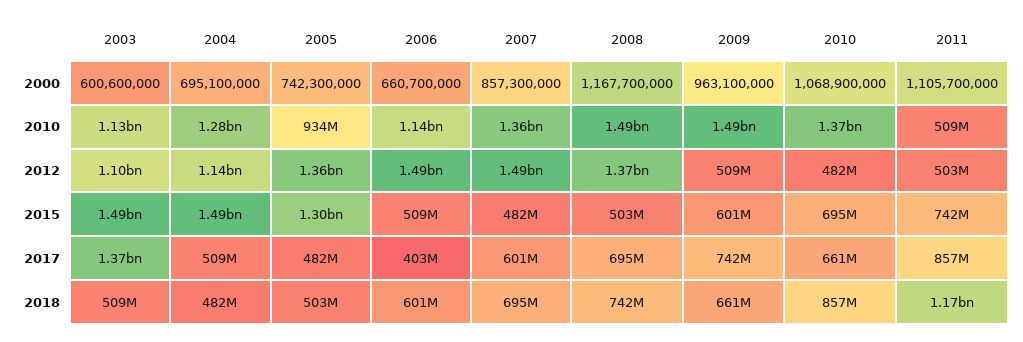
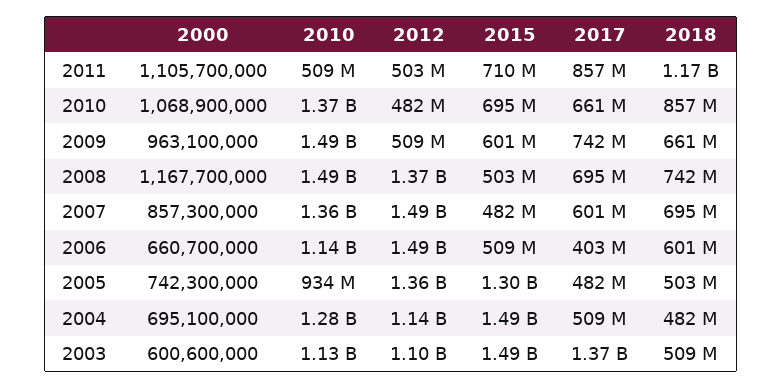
2011, 2015: 742000000 -> 710000000

